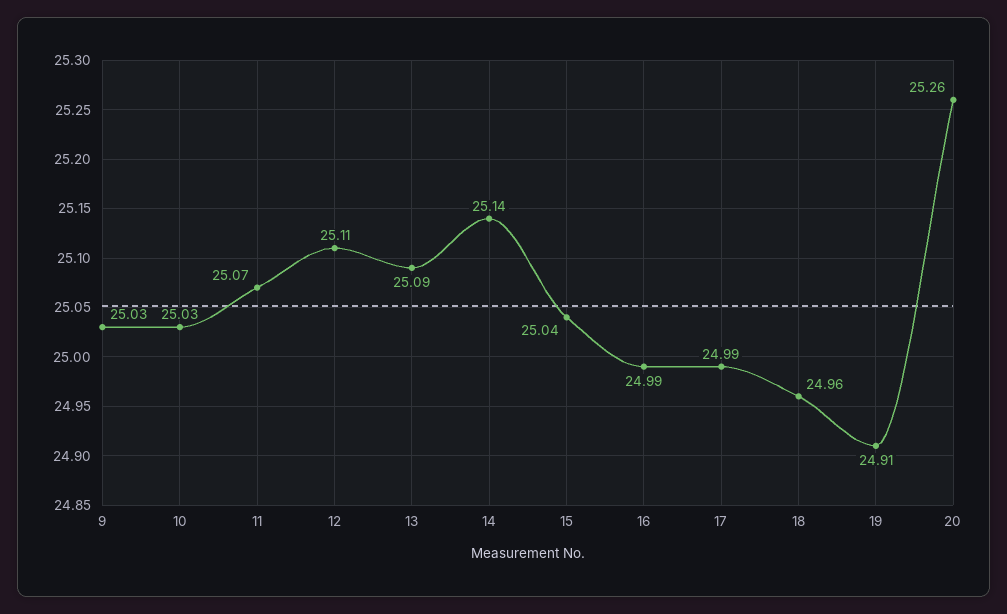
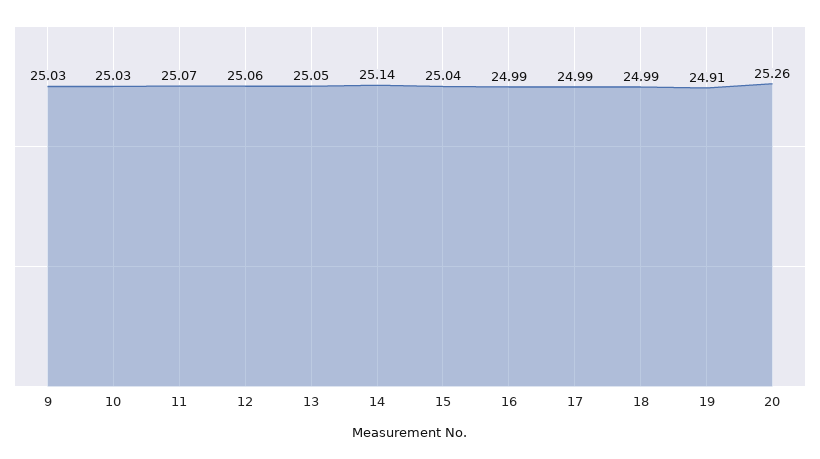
12: 25.11 -> 25.06
13: 25.09 -> 25.05
18: 24.96 -> 24.99

